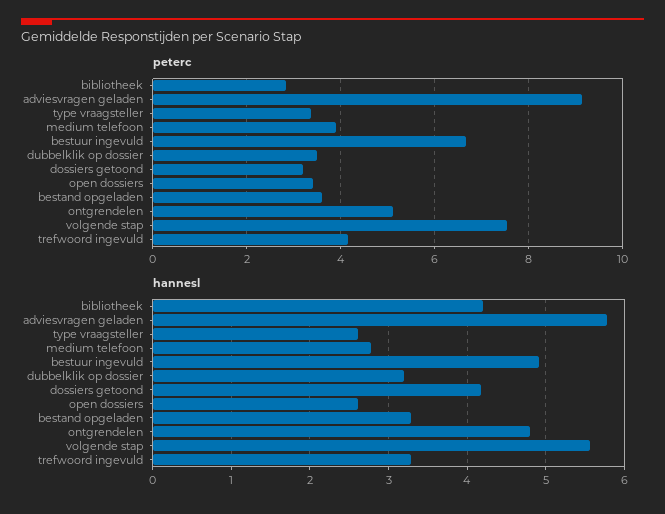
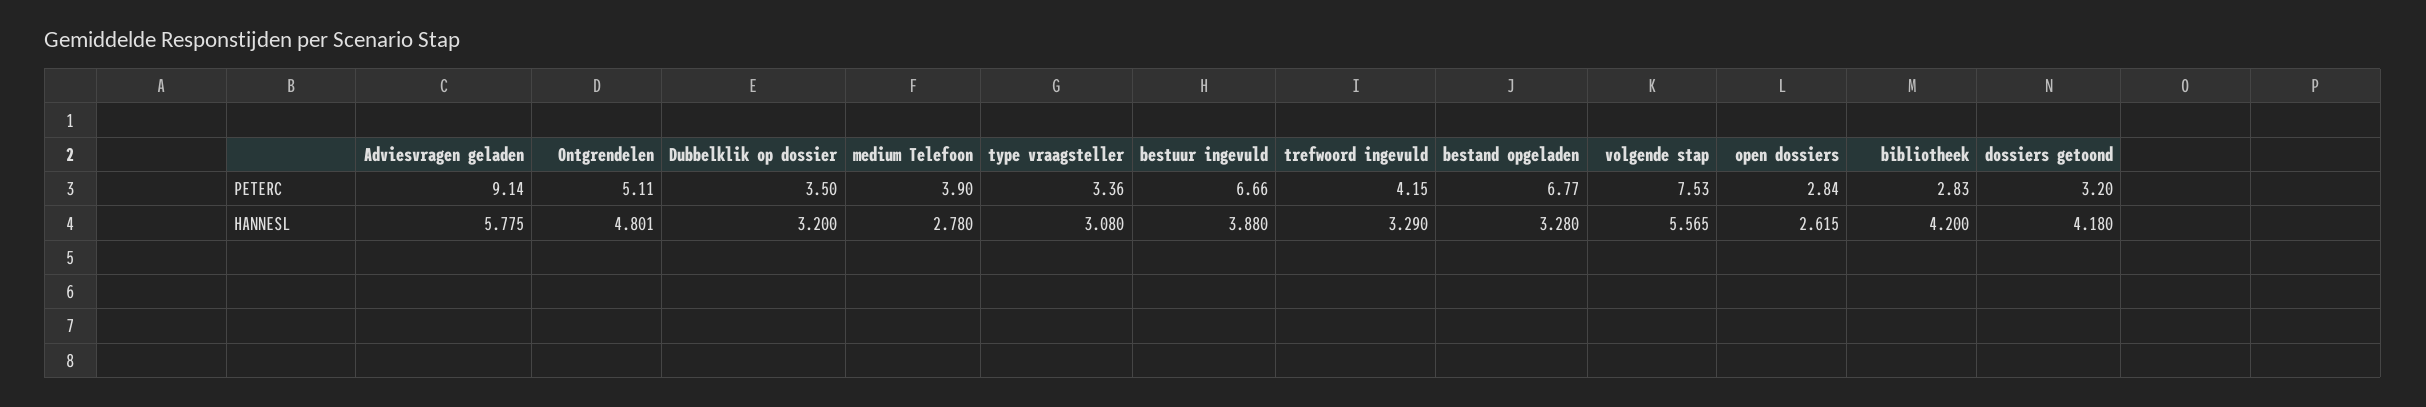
peterc, open dossiers: 3.4 -> 2.84
peterc, bestand opgeladen: 3.6 -> 6.77
hannesl, type vraagsteller: 2.6 -> 3.08
hannesl, bestuur ingevuld: 4.9 -> 3.88

